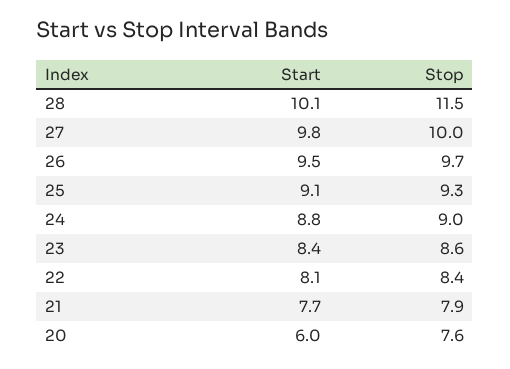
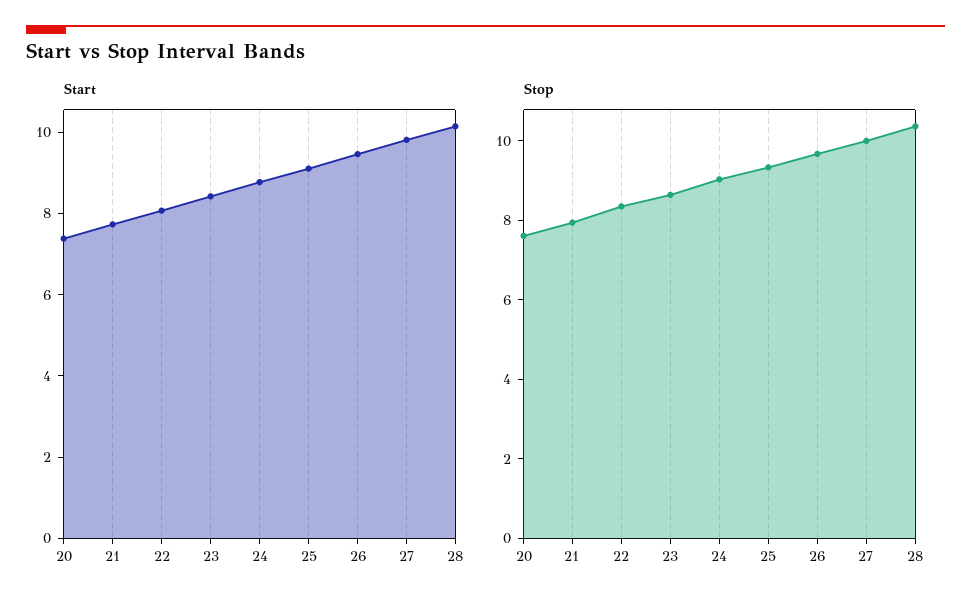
Stop, 28: 11.5 -> 10.5
Start, 20: 6 -> 7.5

